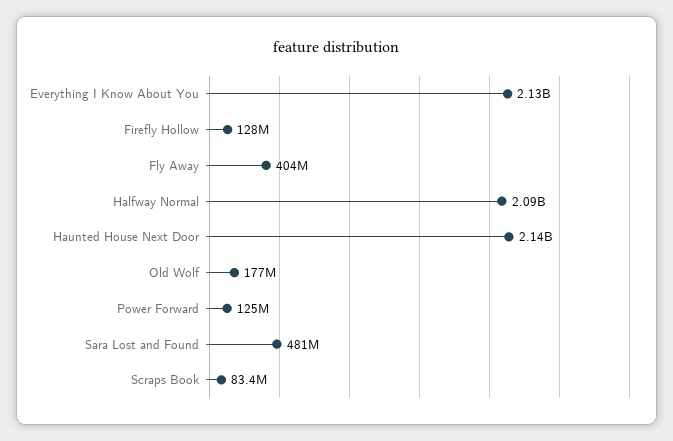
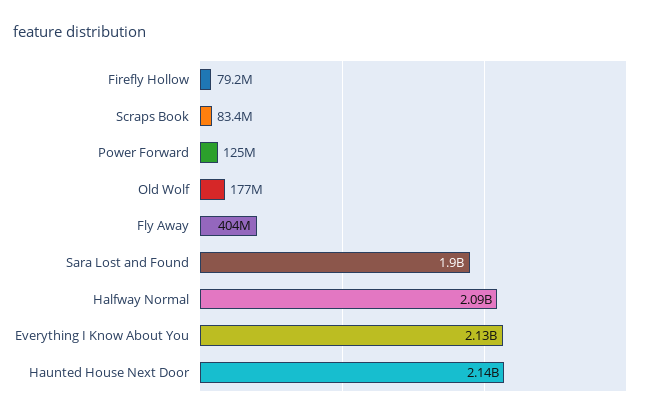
Firefly Hollow: 128000000 -> 79200000
Sara Lost and Found: 481000000 -> 1900000000

